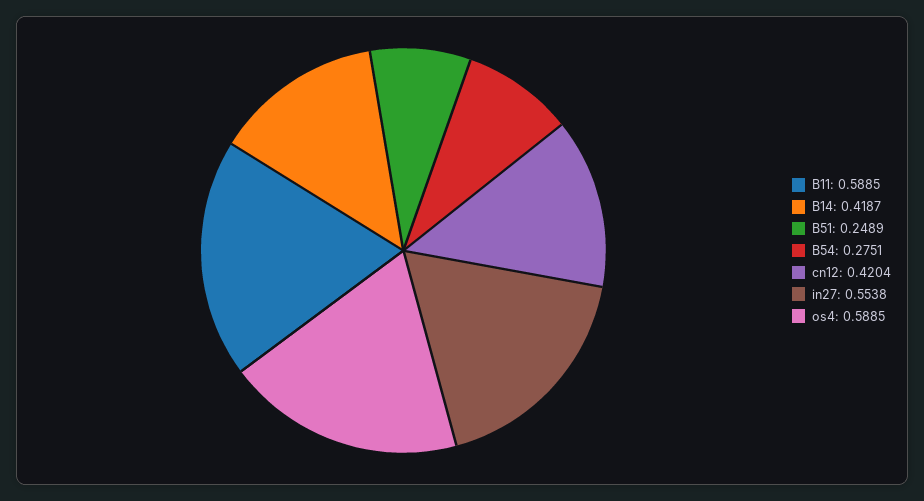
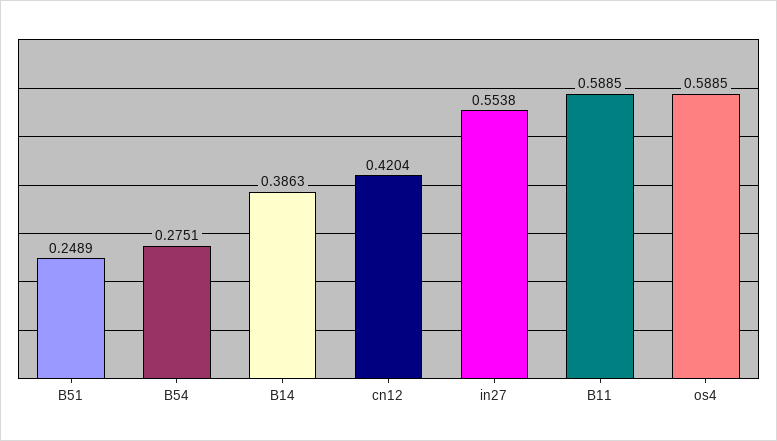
B14: 0.4187 -> 0.3863

